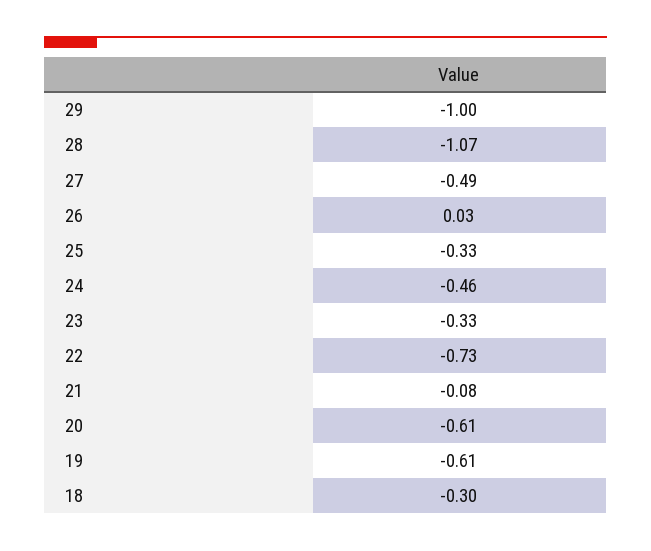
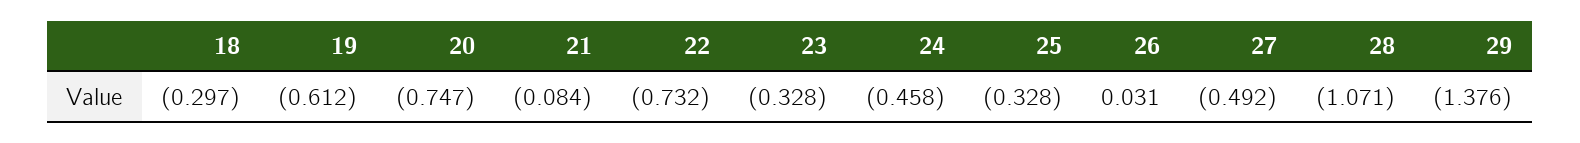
29: -1 -> -1.376
20: -0.61 -> -0.747

